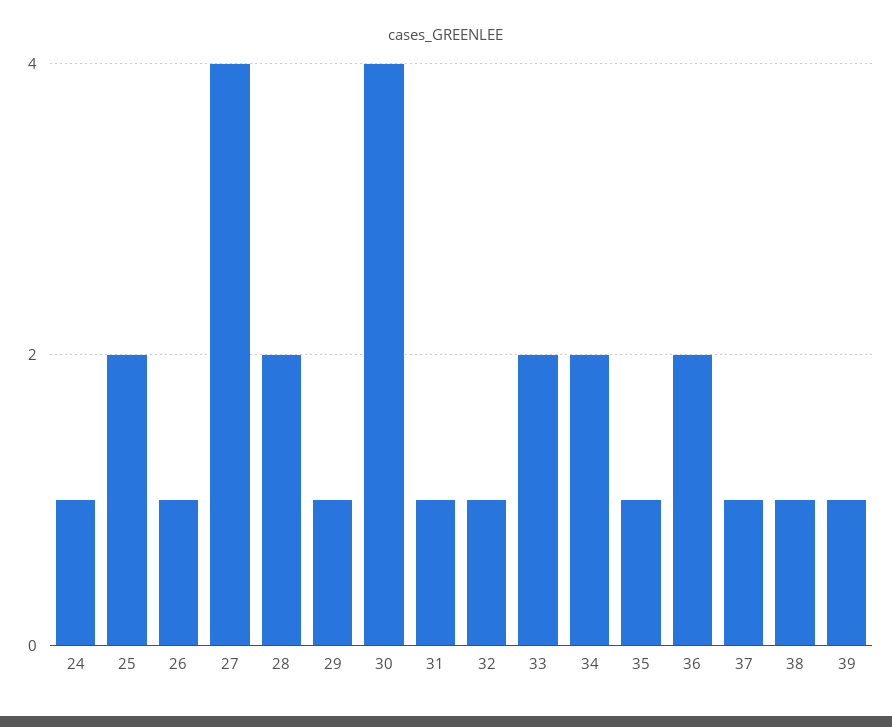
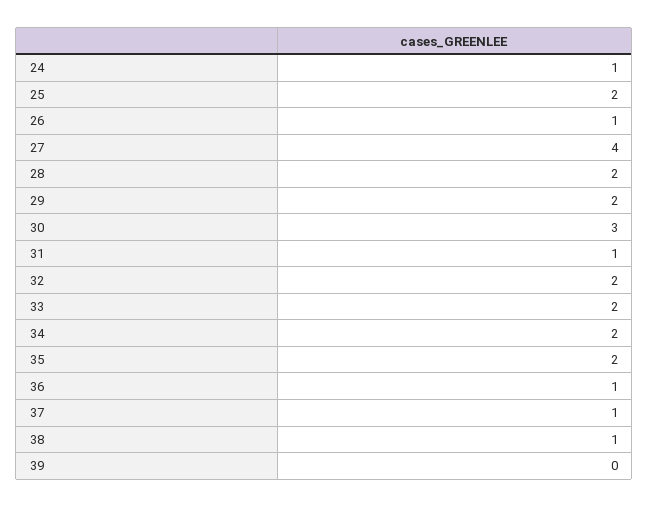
29: 1 -> 2
30: 4 -> 3
32: 1 -> 2
35: 1 -> 2
36: 2 -> 1
39: 1 -> 0

